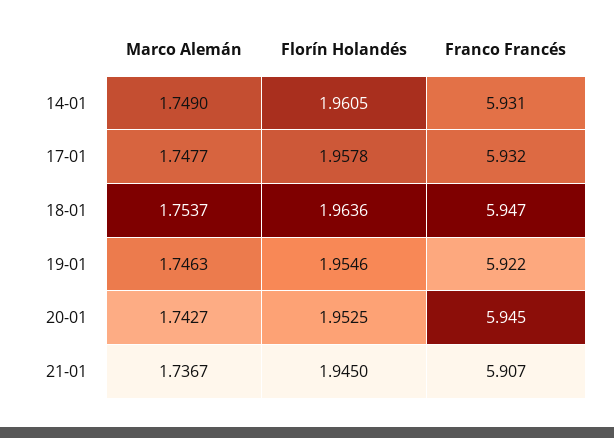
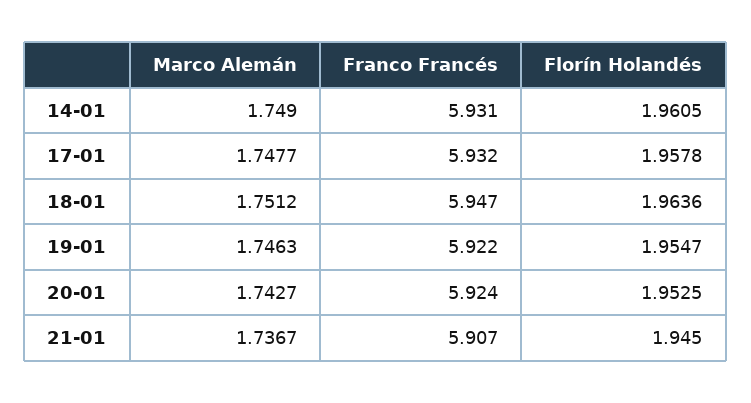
Marco Alemán, 18-01: 1.7537 -> 1.7512
Florín Holandés, 19-01: 1.9546 -> 1.9547
Franco Francés, 20-01: 5.945 -> 5.924

